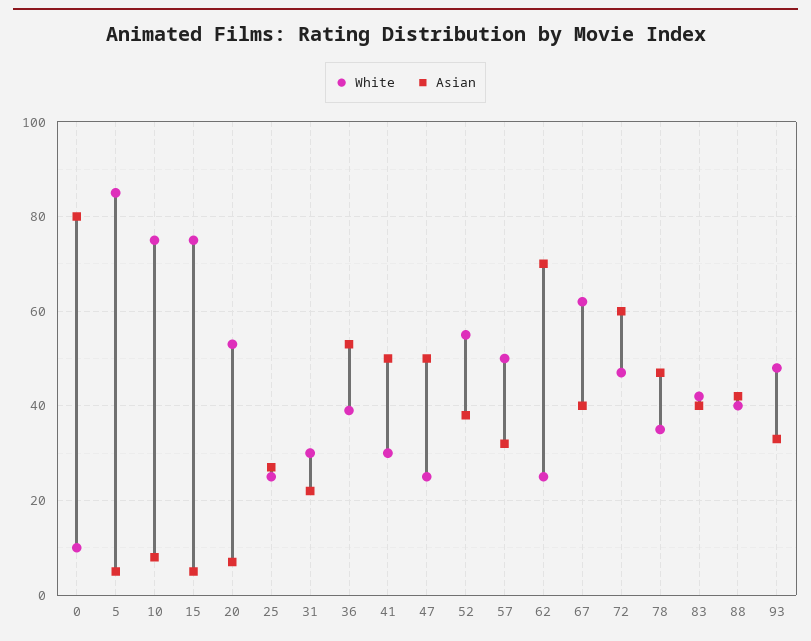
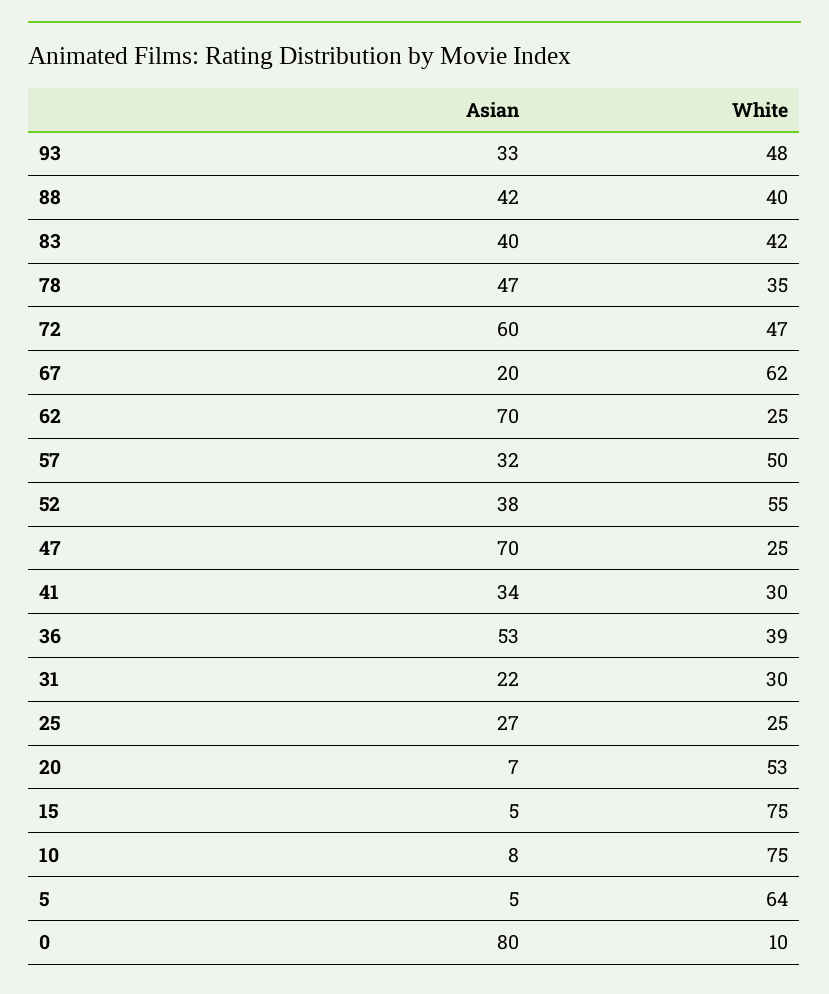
White, 5: 85 -> 64
Asian, 41: 50 -> 34
Asian, 47: 50 -> 70
Asian, 67: 40 -> 20

